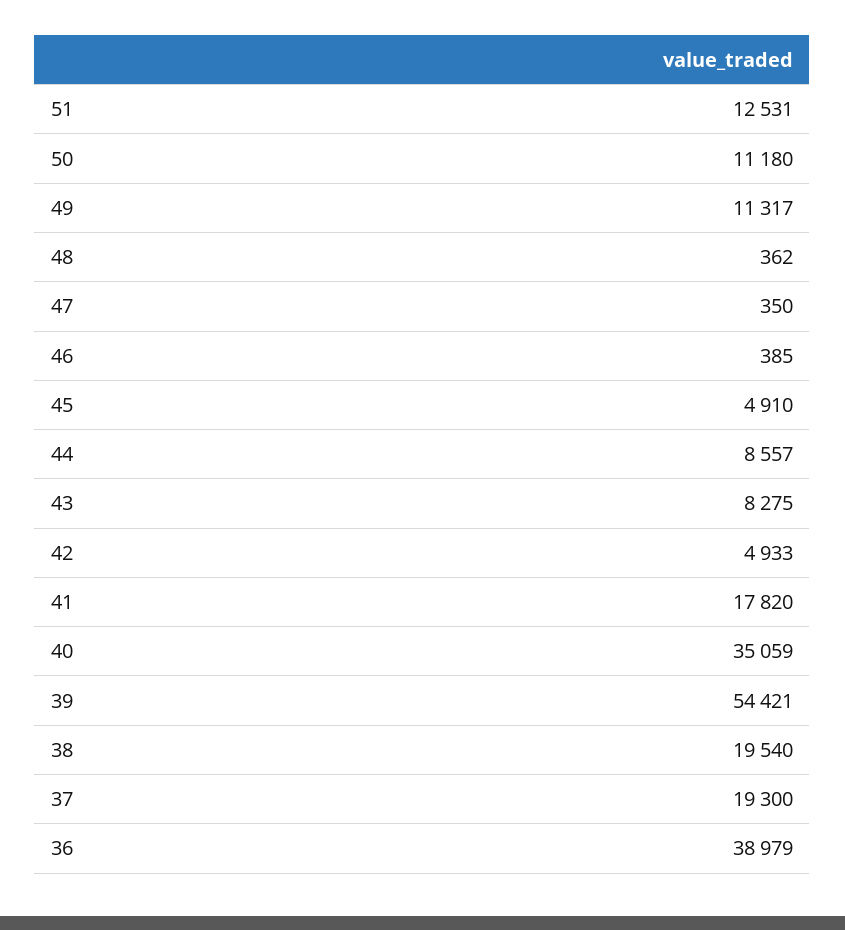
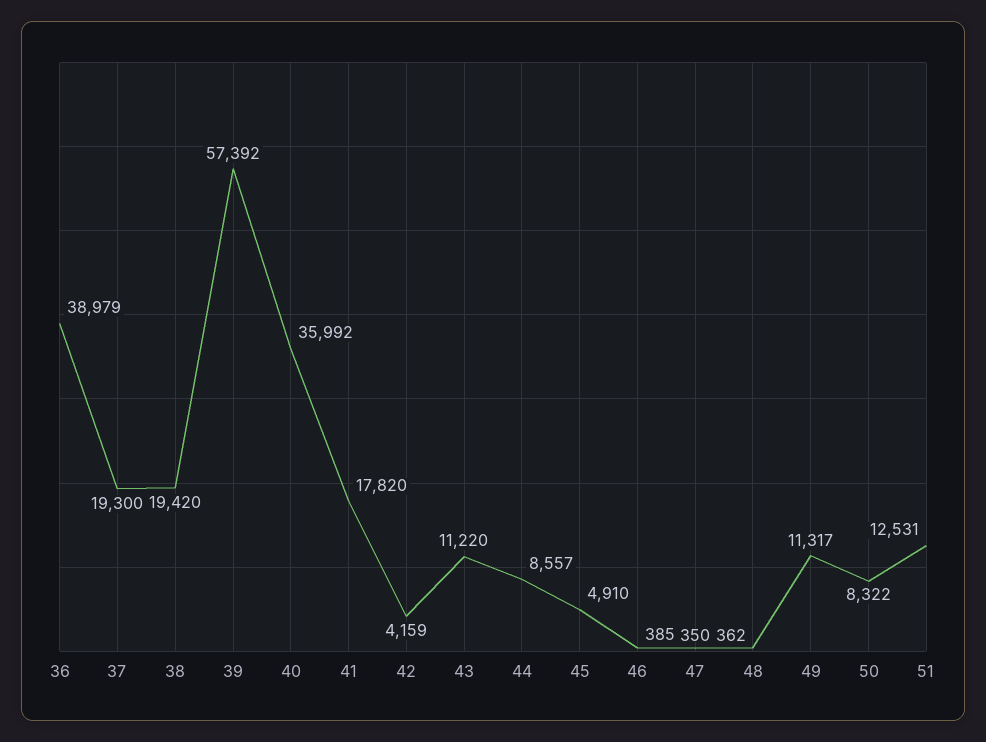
50: 11180 -> 8322
43: 8275 -> 11220
42: 4933 -> 4159
40: 35059 -> 35992
39: 54421 -> 57392
38: 19540 -> 19420

